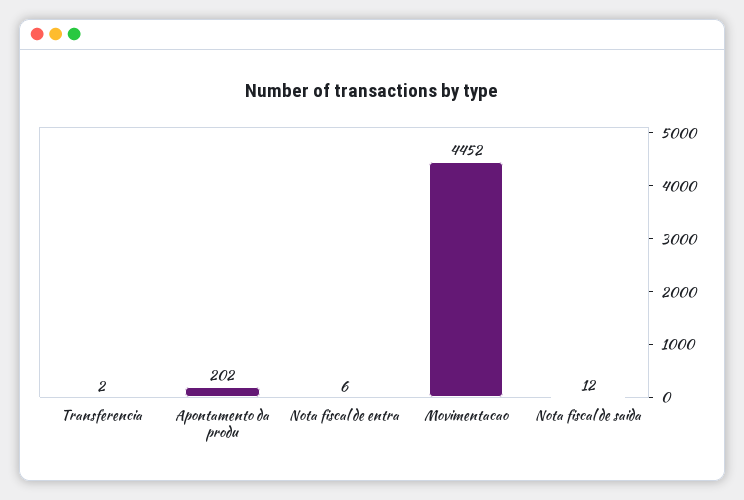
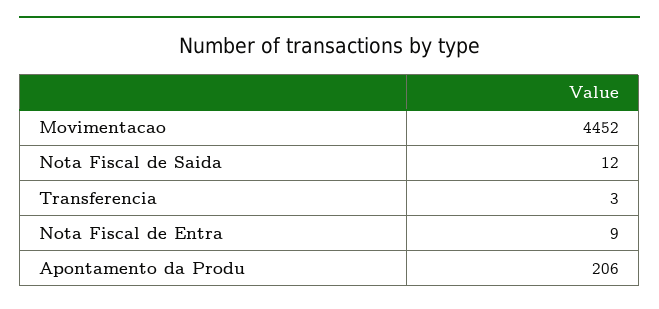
Transferencia: 2 -> 3
Apontamento da produ: 202 -> 206
Nota fiscal de entra: 6 -> 9

